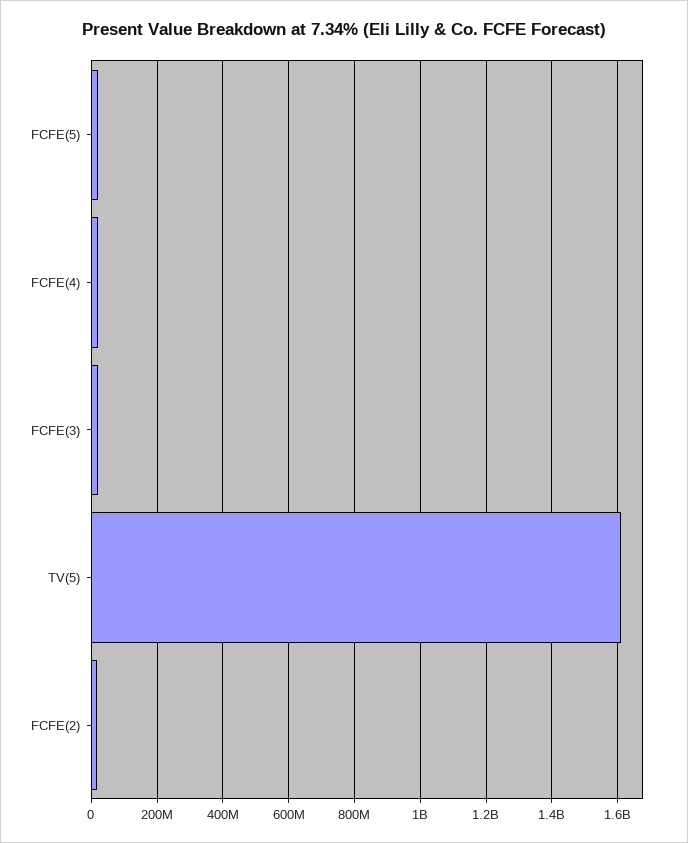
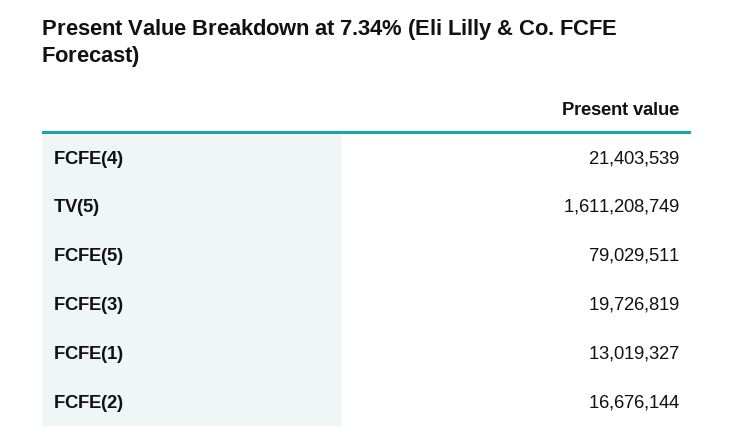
FCFE(5): 20000000 -> 79029511
FCFE(1): none -> 13019327

